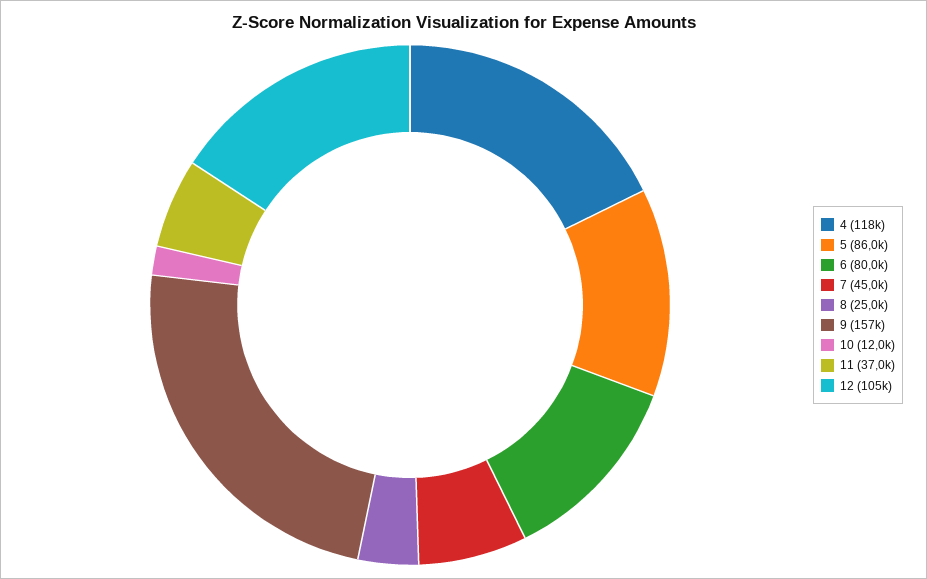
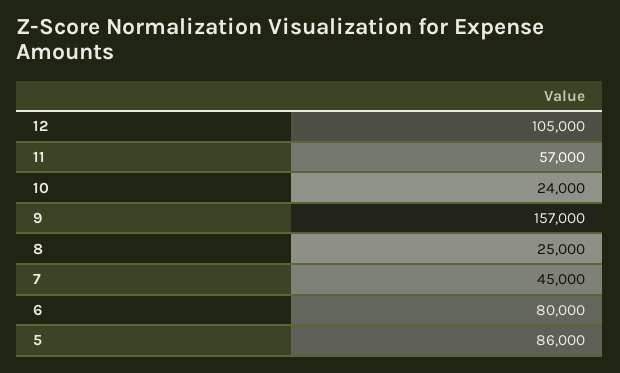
4: 118000 -> none
10: 12000 -> 24000
11: 37000 -> 57000

